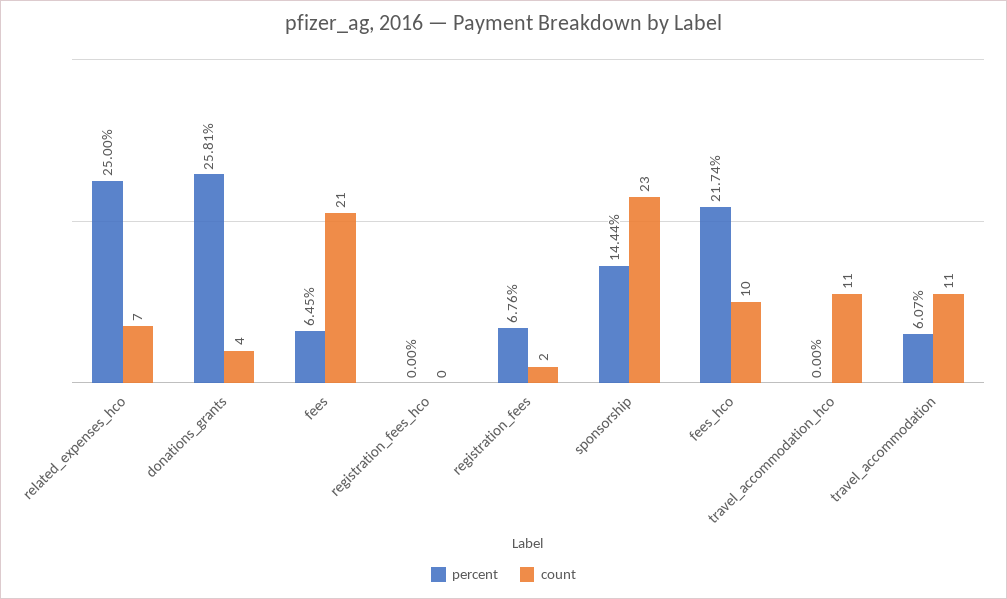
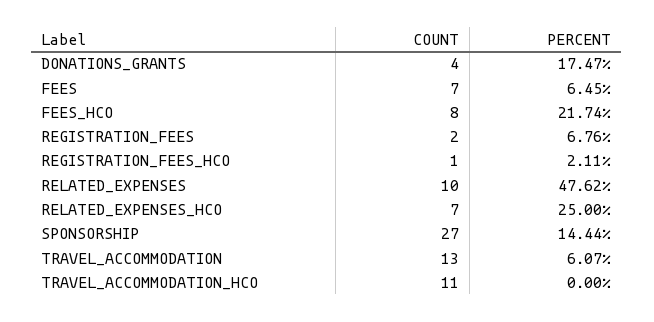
percent, donations_grants: 25.81 -> 17.47
count, fees: 21 -> 7
percent, registration_fees_hco: 0 -> 2.11
count, registration_fees_hco: 0 -> 1
count, sponsorship: 23 -> 27
count, fees_hco: 10 -> 8
count, travel_accommodation: 11 -> 13
count, RELATED_EXPENSES: none -> 10
percent, RELATED_EXPENSES: none -> 47.62

